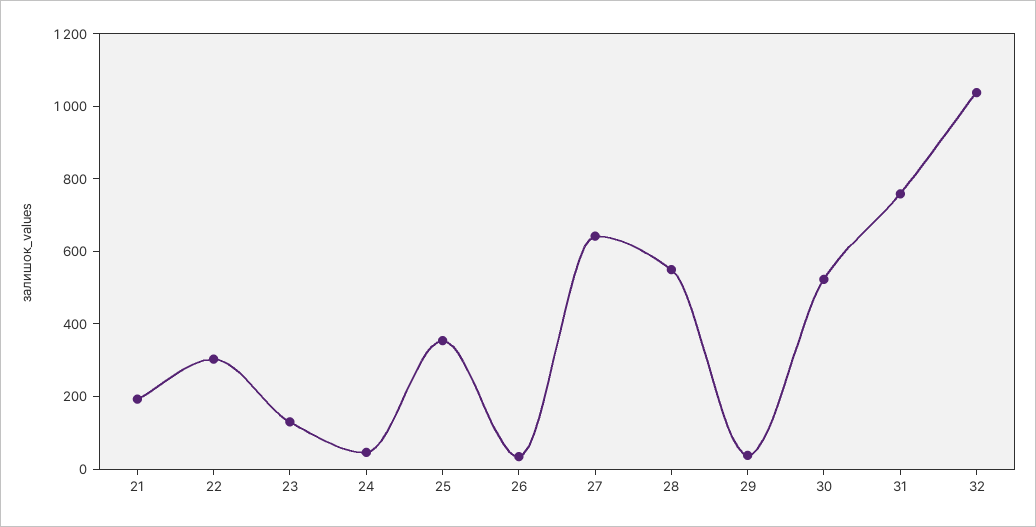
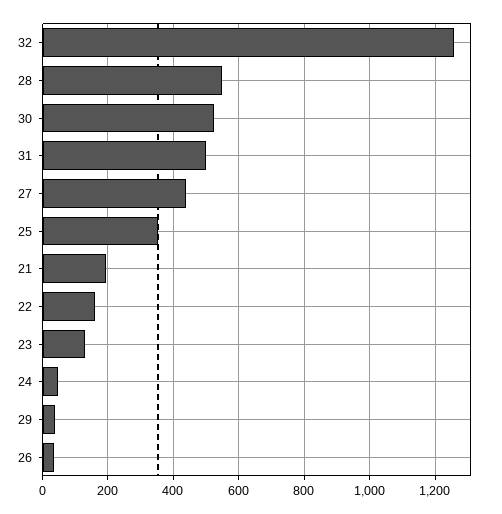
22: 300 -> 160
27: 650 -> 440
31: 750 -> 500
32: 1050 -> 1260

